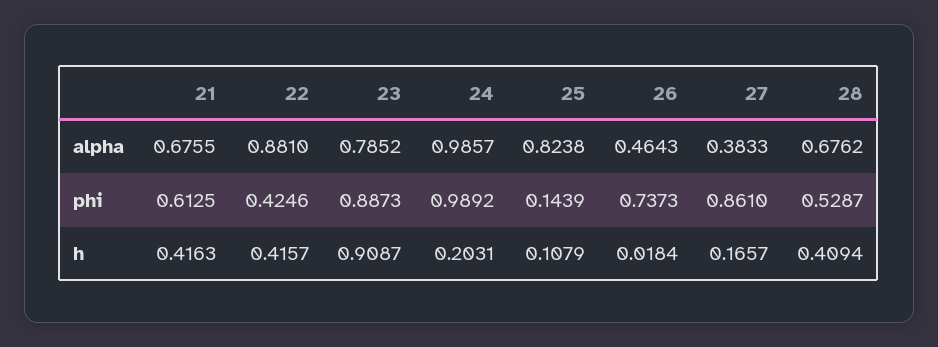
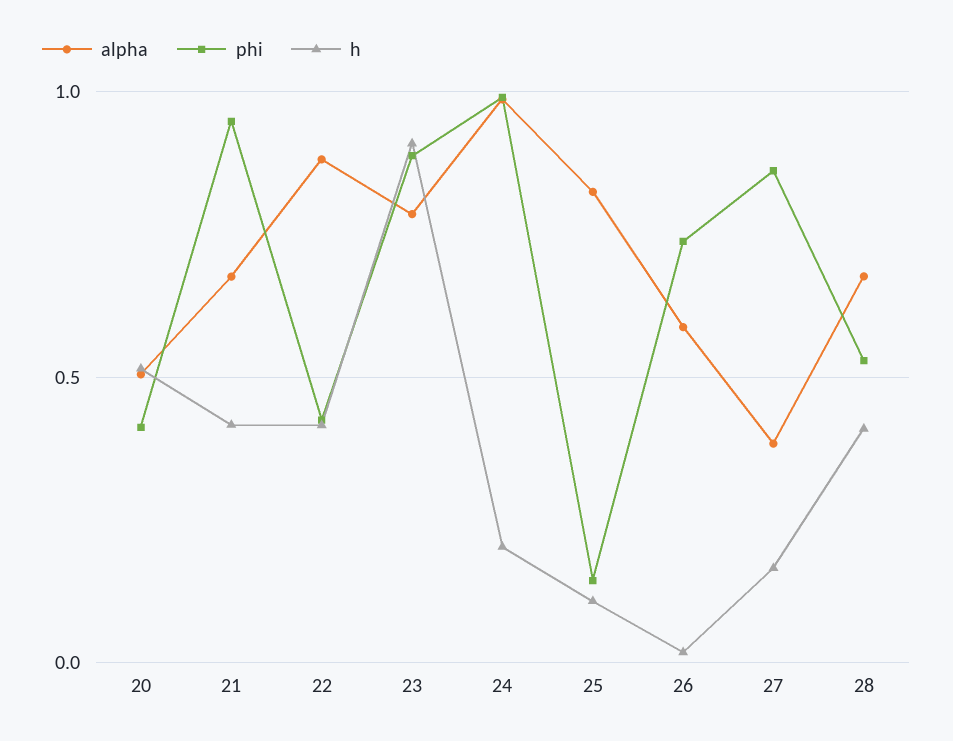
alpha, 26: 0.4643 -> 0.6
phi, 21: 0.6125 -> 0.95
alpha, 20: none -> 0.5
phi, 20: none -> 0.4
h, 20: none -> 0.5

